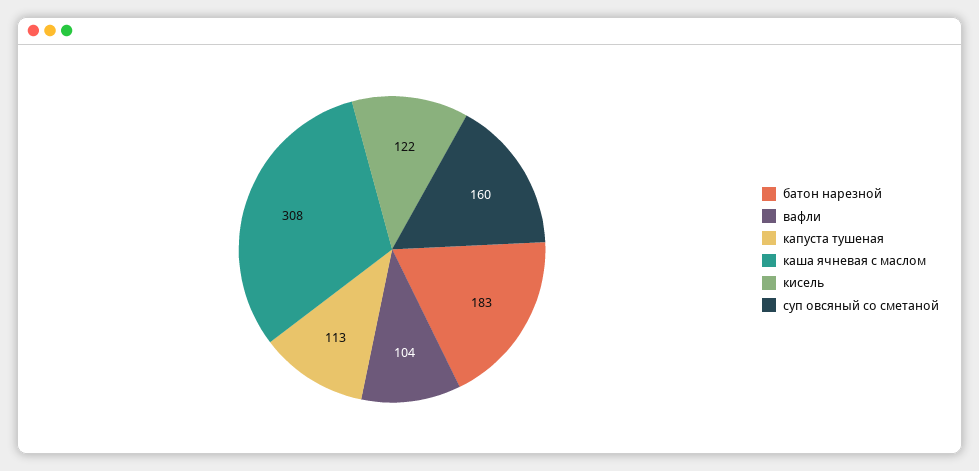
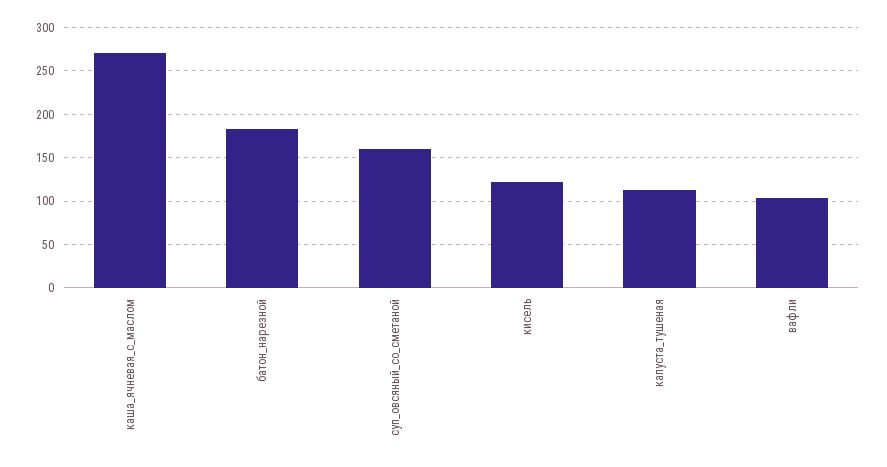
каша ячневая с маслом: 308 -> 270

